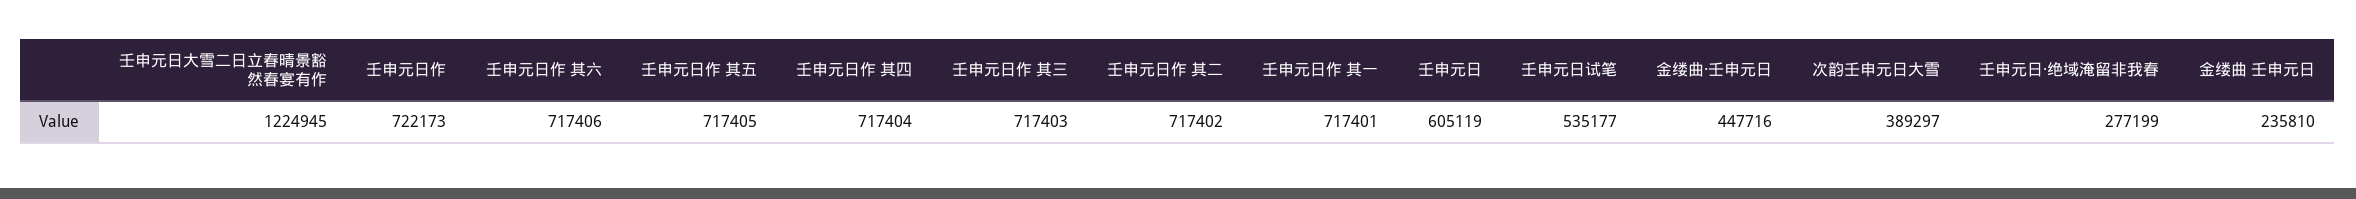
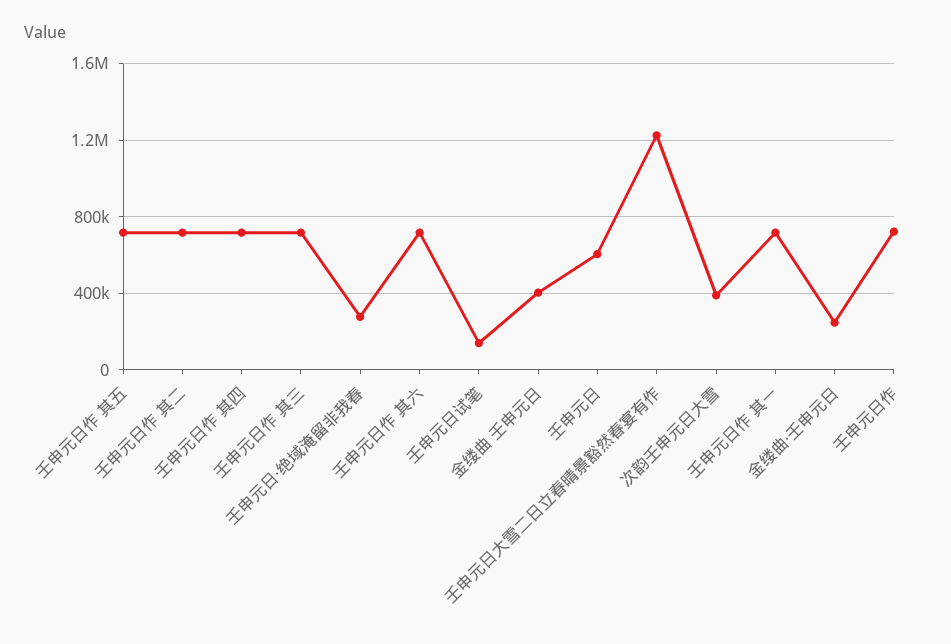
壬申元日试笔: 535177 -> 150000
金缕曲·壬申元日: 447716 -> 250000
金缕曲 壬申元日: 235810 -> 400000

